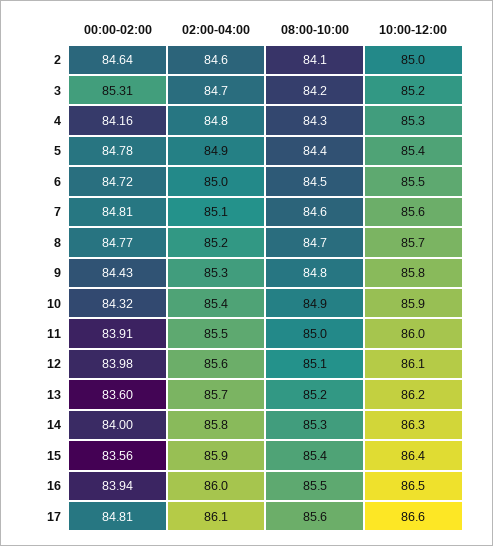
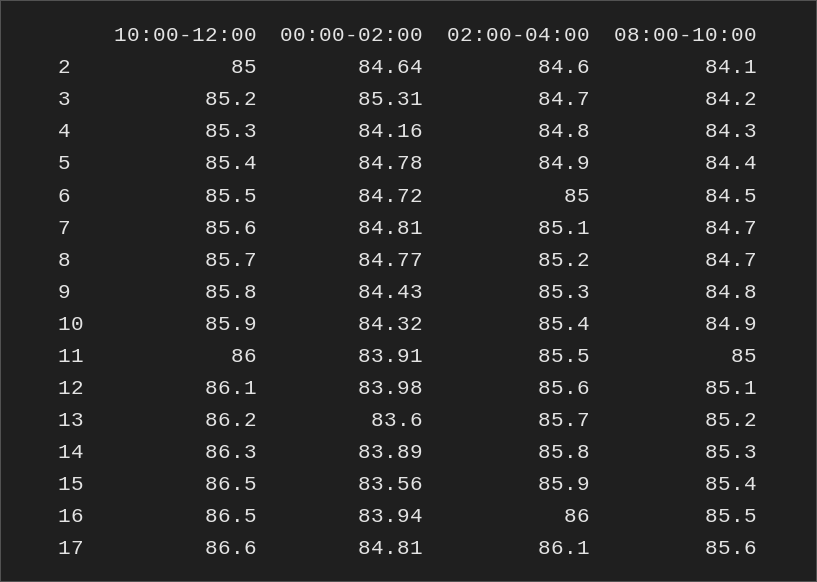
08:00-10:00, 7: 84.6 -> 84.7
00:00-02:00, 14: 84 -> 83.89
10:00-12:00, 15: 86.4 -> 86.5

